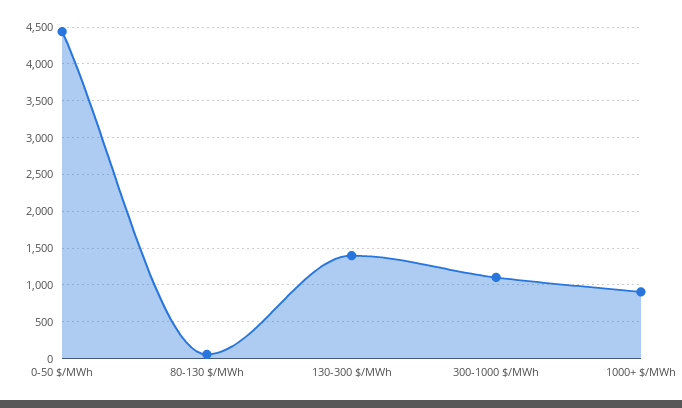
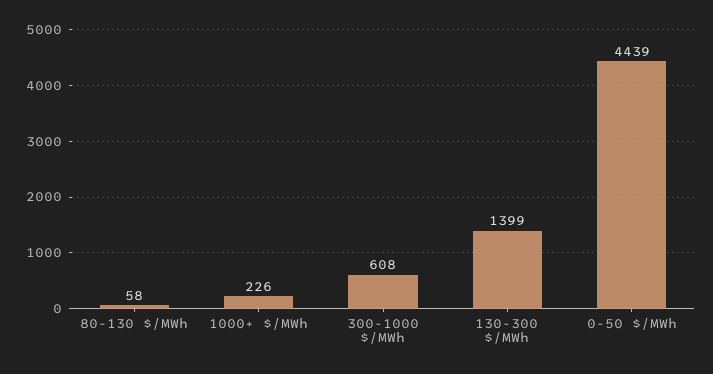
300-1000 $/MWh: 1100 -> 608
1000+ $/MWh: 900 -> 226

